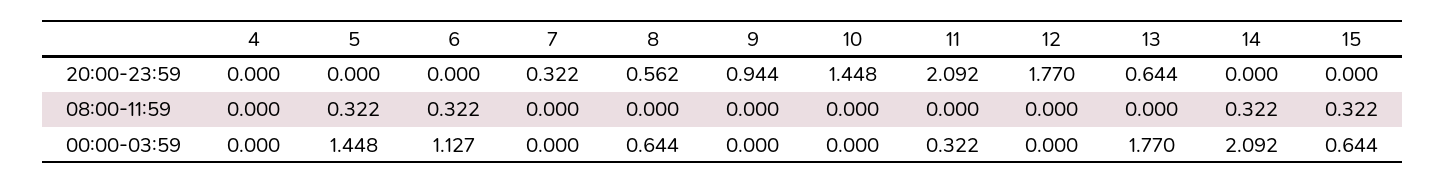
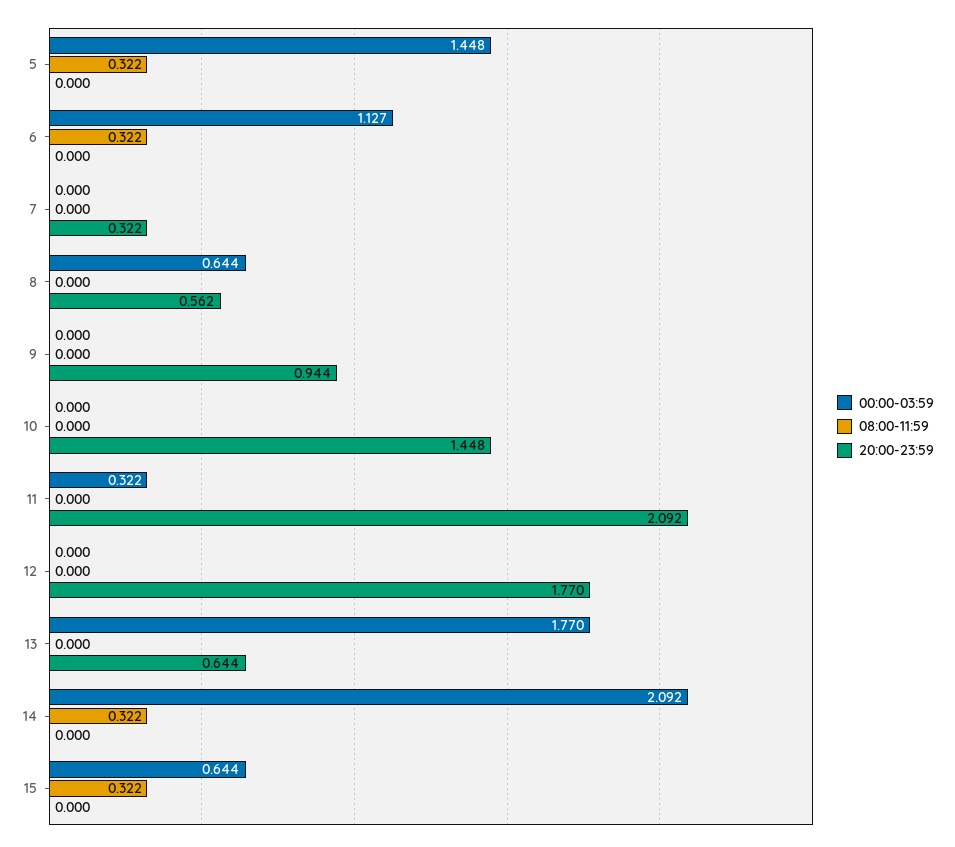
20:00-23:59, 4: 0 -> none
08:00-11:59, 4: 0 -> none
00:00-03:59, 4: 0 -> none

